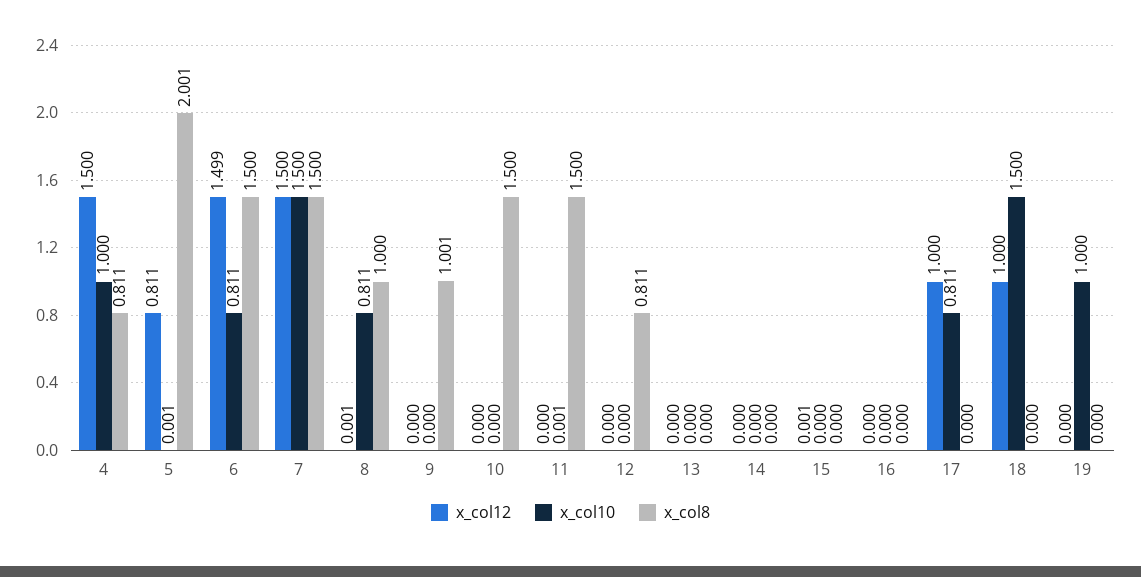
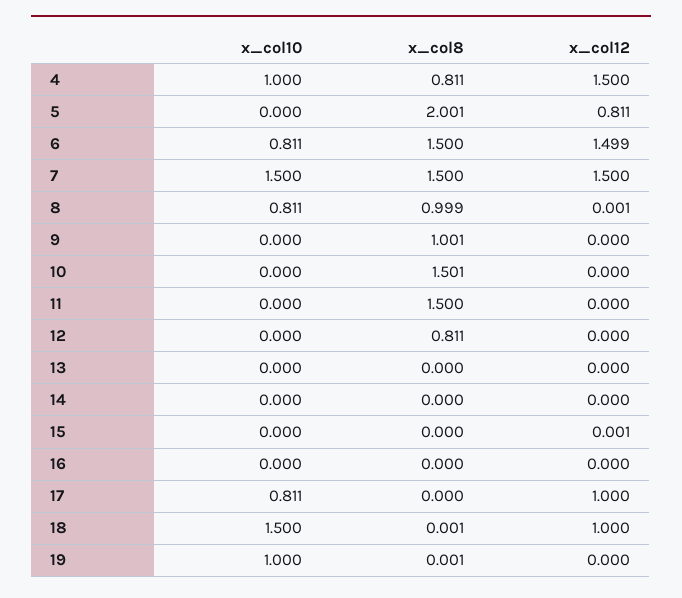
x_col10, 5: 0.001 -> 0
x_col8, 8: 1 -> 0.999
x_col8, 10: 1.5 -> 1.501
x_col10, 11: 0.001 -> 0
x_col8, 18: 0 -> 0.001
x_col8, 19: 0 -> 0.001

